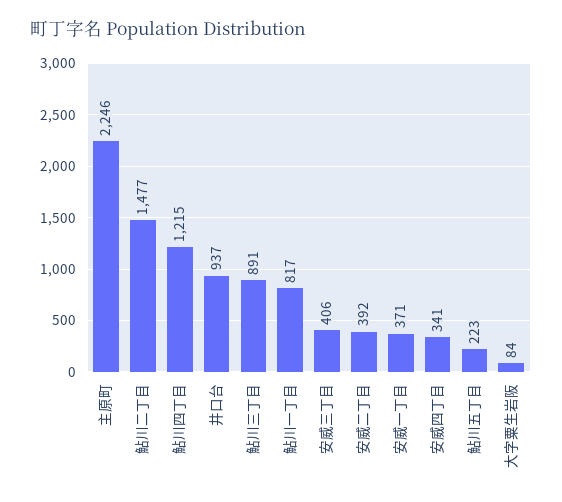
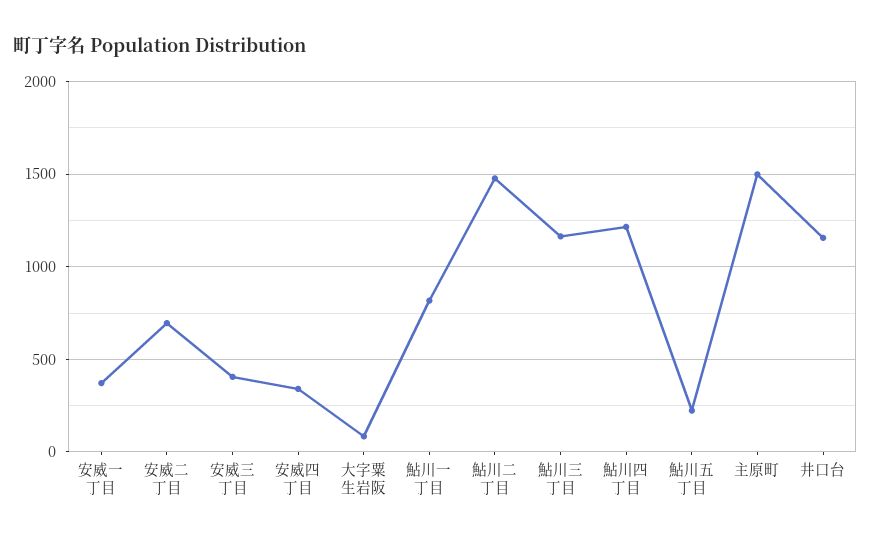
主原町: 2246 -> 1500
井口台: 937 -> 1150
鮎川三丁目: 891 -> 1150
安威二丁目: 392 -> 700

